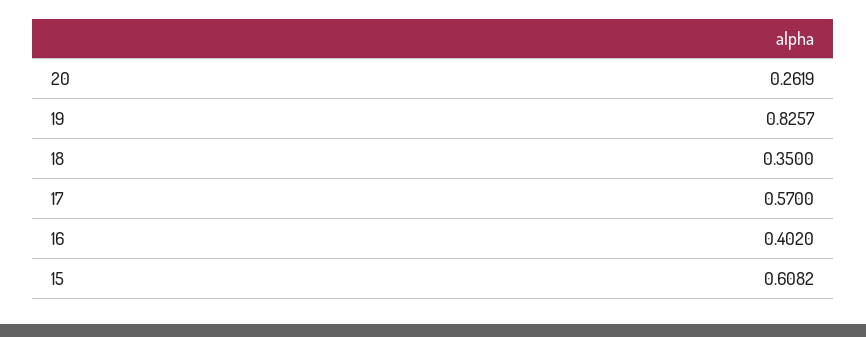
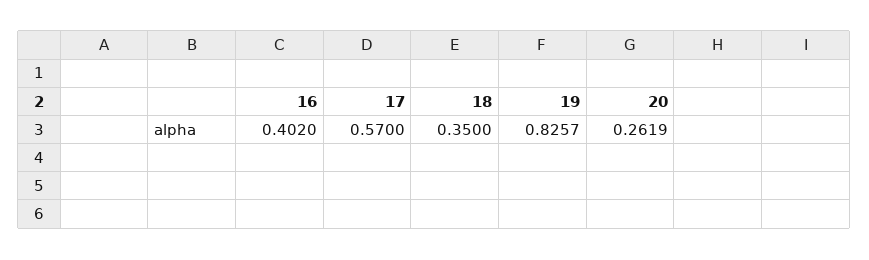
15: 0.6082 -> none

